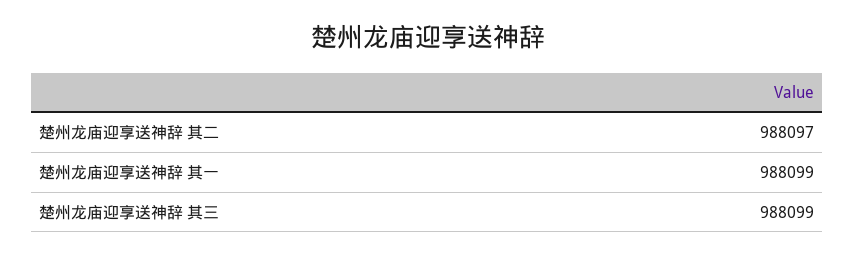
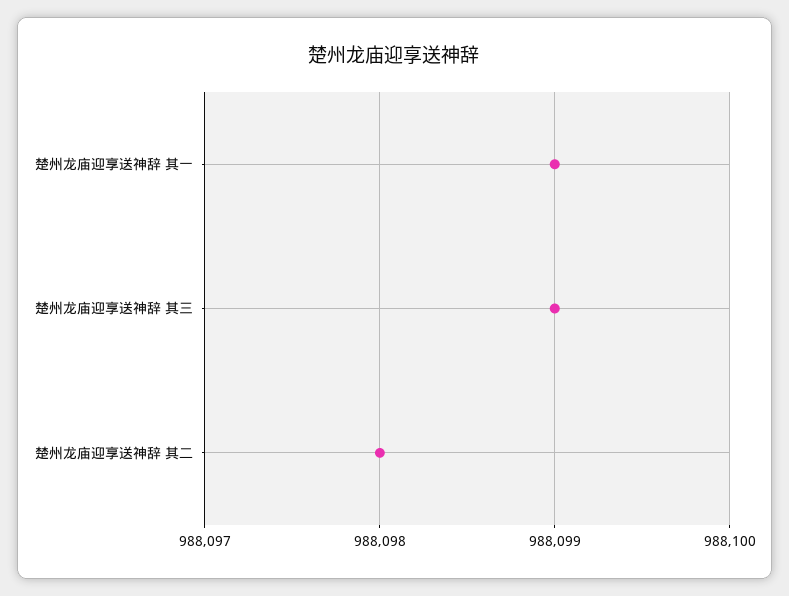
楚州龙庙迎享送神辞 其二: 988097 -> 988098

